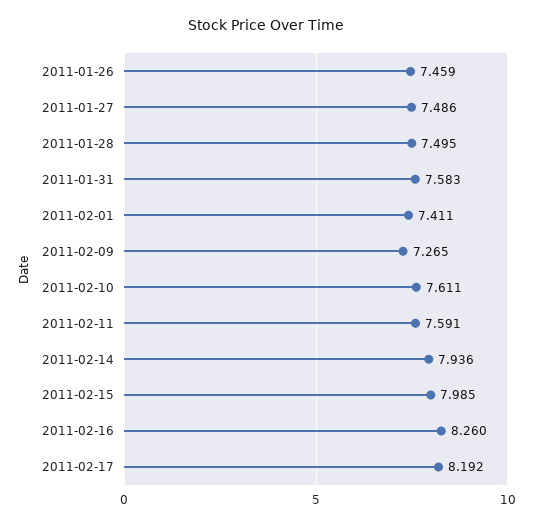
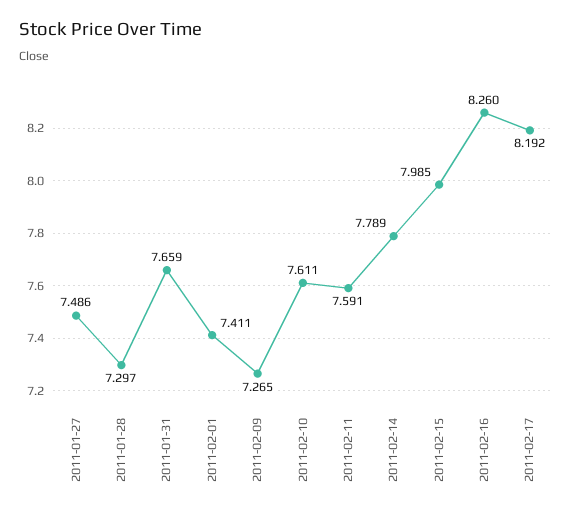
2011-01-26: 7.459 -> none
2011-01-28: 7.495 -> 7.297
2011-01-31: 7.583 -> 7.659
2011-02-14: 7.936 -> 7.789

